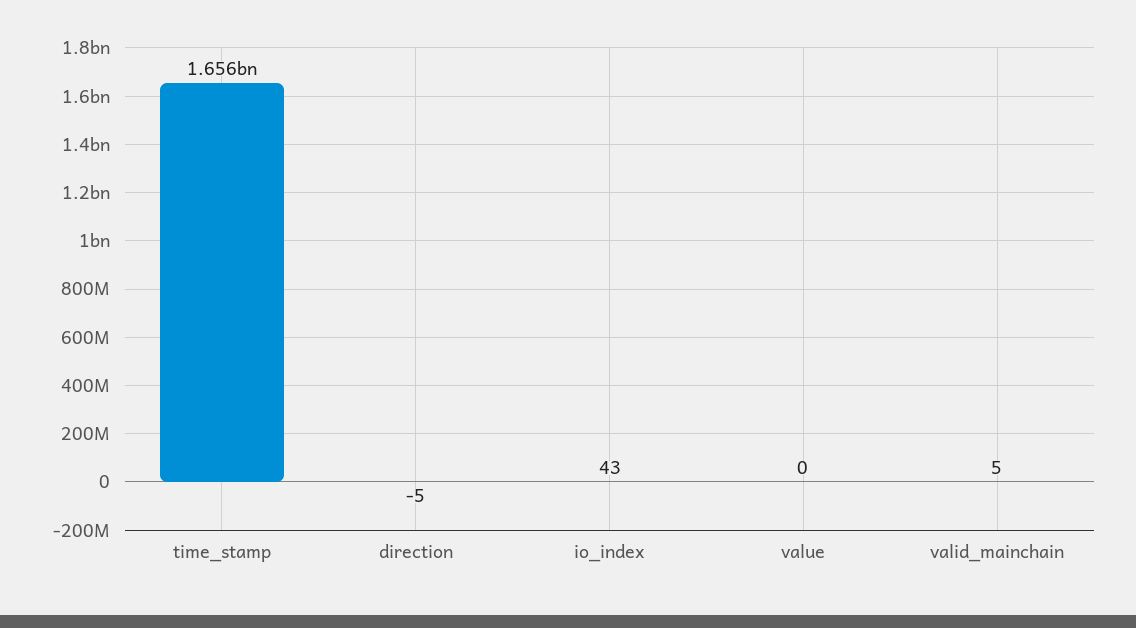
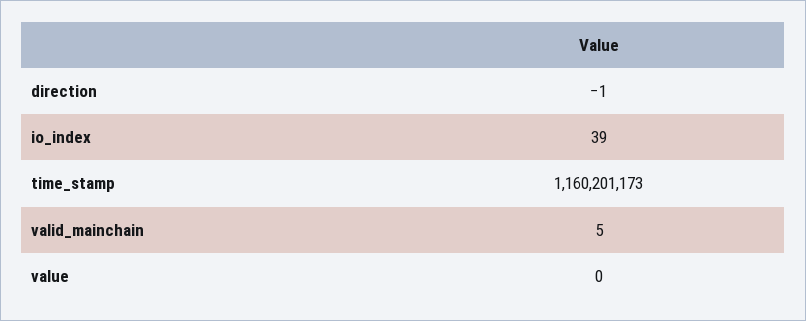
time_stamp: 1656000000 -> 1160201173
direction: -5 -> -1
io_index: 43 -> 39

